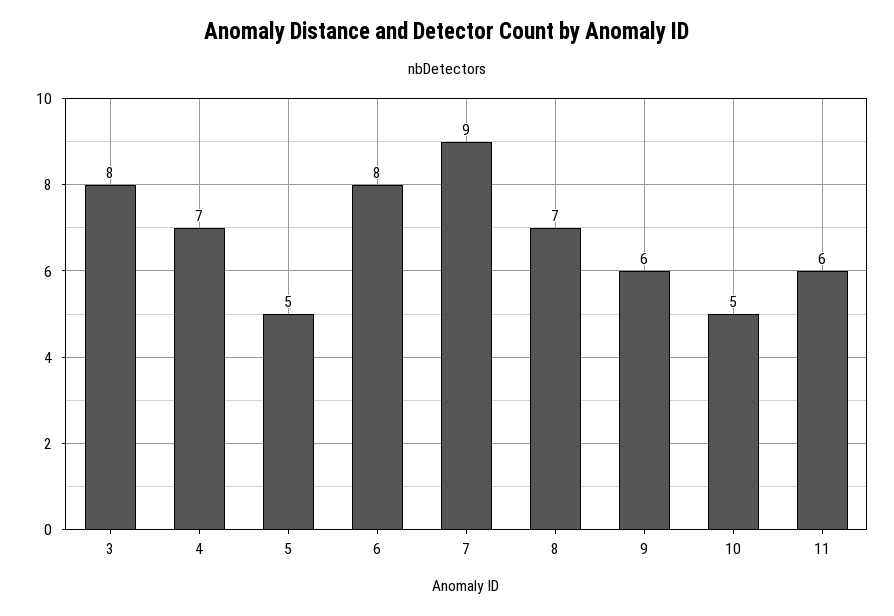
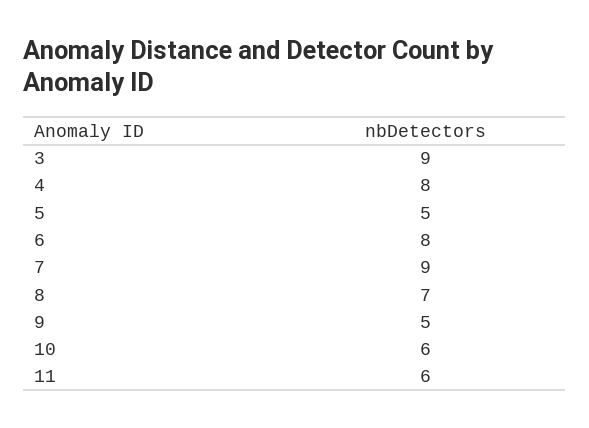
3: 8 -> 9
4: 7 -> 8
9: 6 -> 5
10: 5 -> 6

